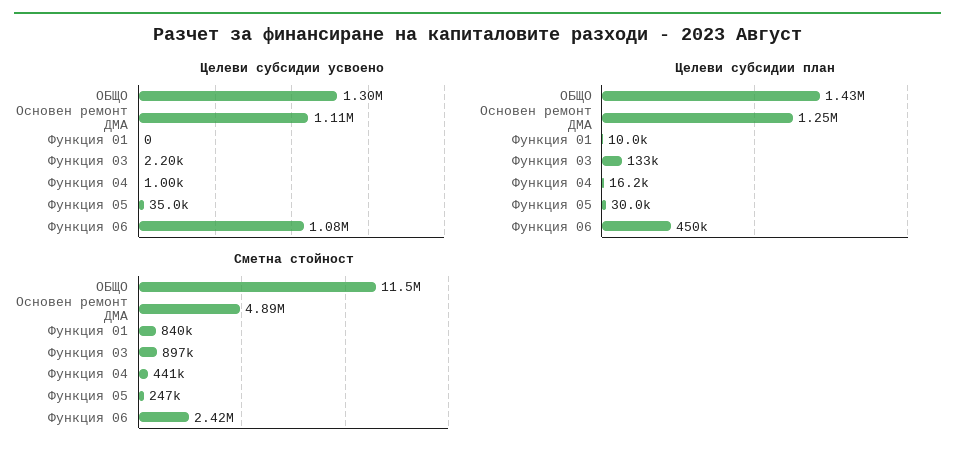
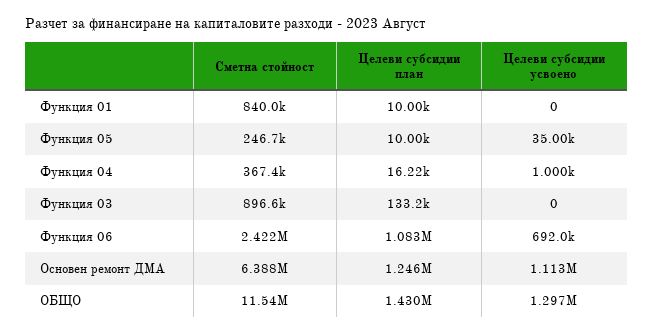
Целеви субсидии усвоено, Функция 03: 2200 -> 0
Целеви субсидии усвоено, Функция 06: 1080000 -> 692000
Целеви субсидии план, Функция 05: 30000 -> 10000
Целеви субсидии план, Функция 06: 450000 -> 1083000
Сметна стойност, Основен ремонт ДМА: 4890000 -> 6388000
Сметна стойност, Функция 04: 441000 -> 367400

